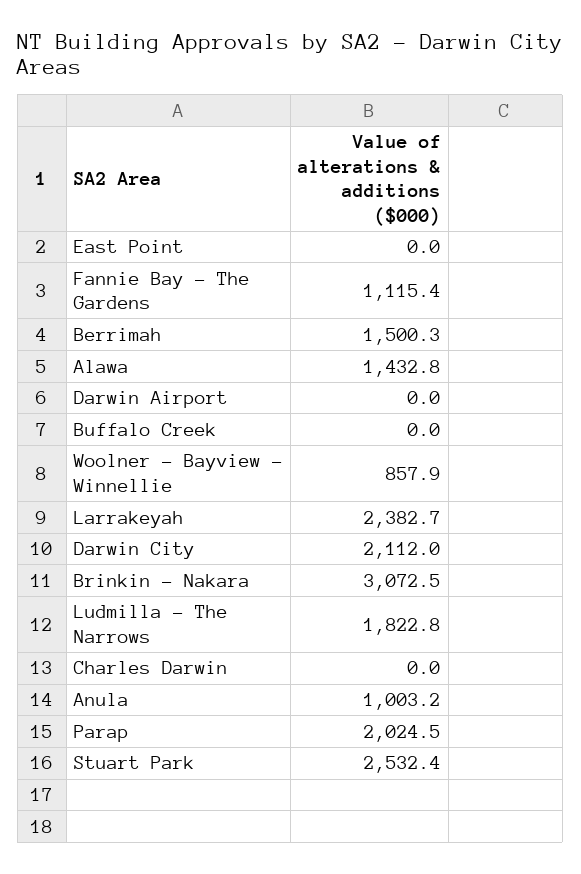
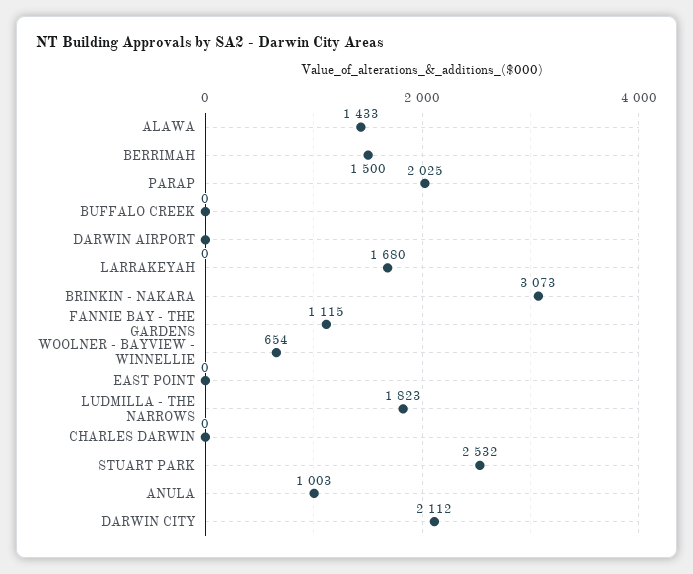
Woolner - Bayview - Winnellie: 857.9 -> 654
Larrakeyah: 2382.7 -> 1680

